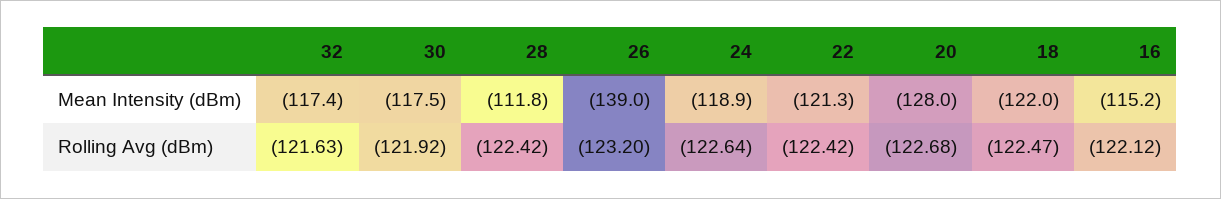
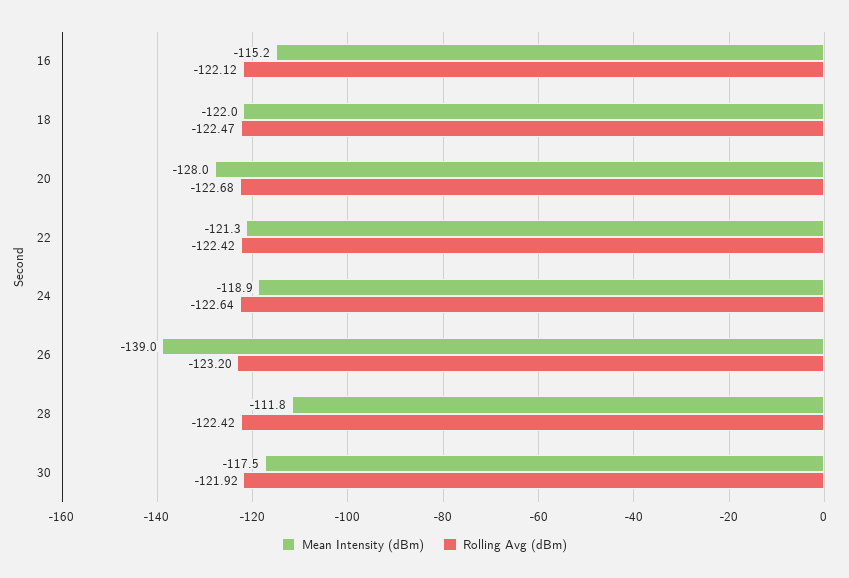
Mean Intensity (dBm), 32: -117.4 -> none
Rolling Avg (dBm), 32: -121.63 -> none

